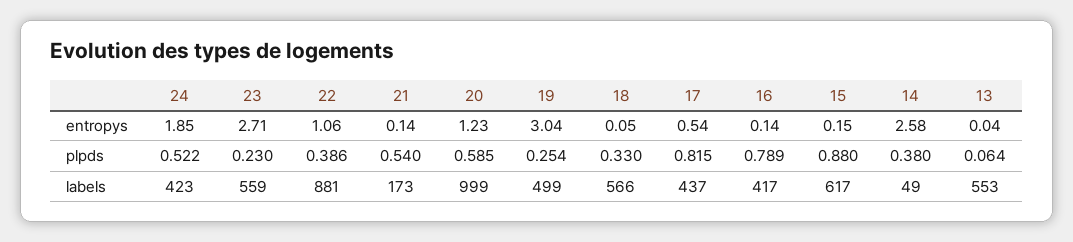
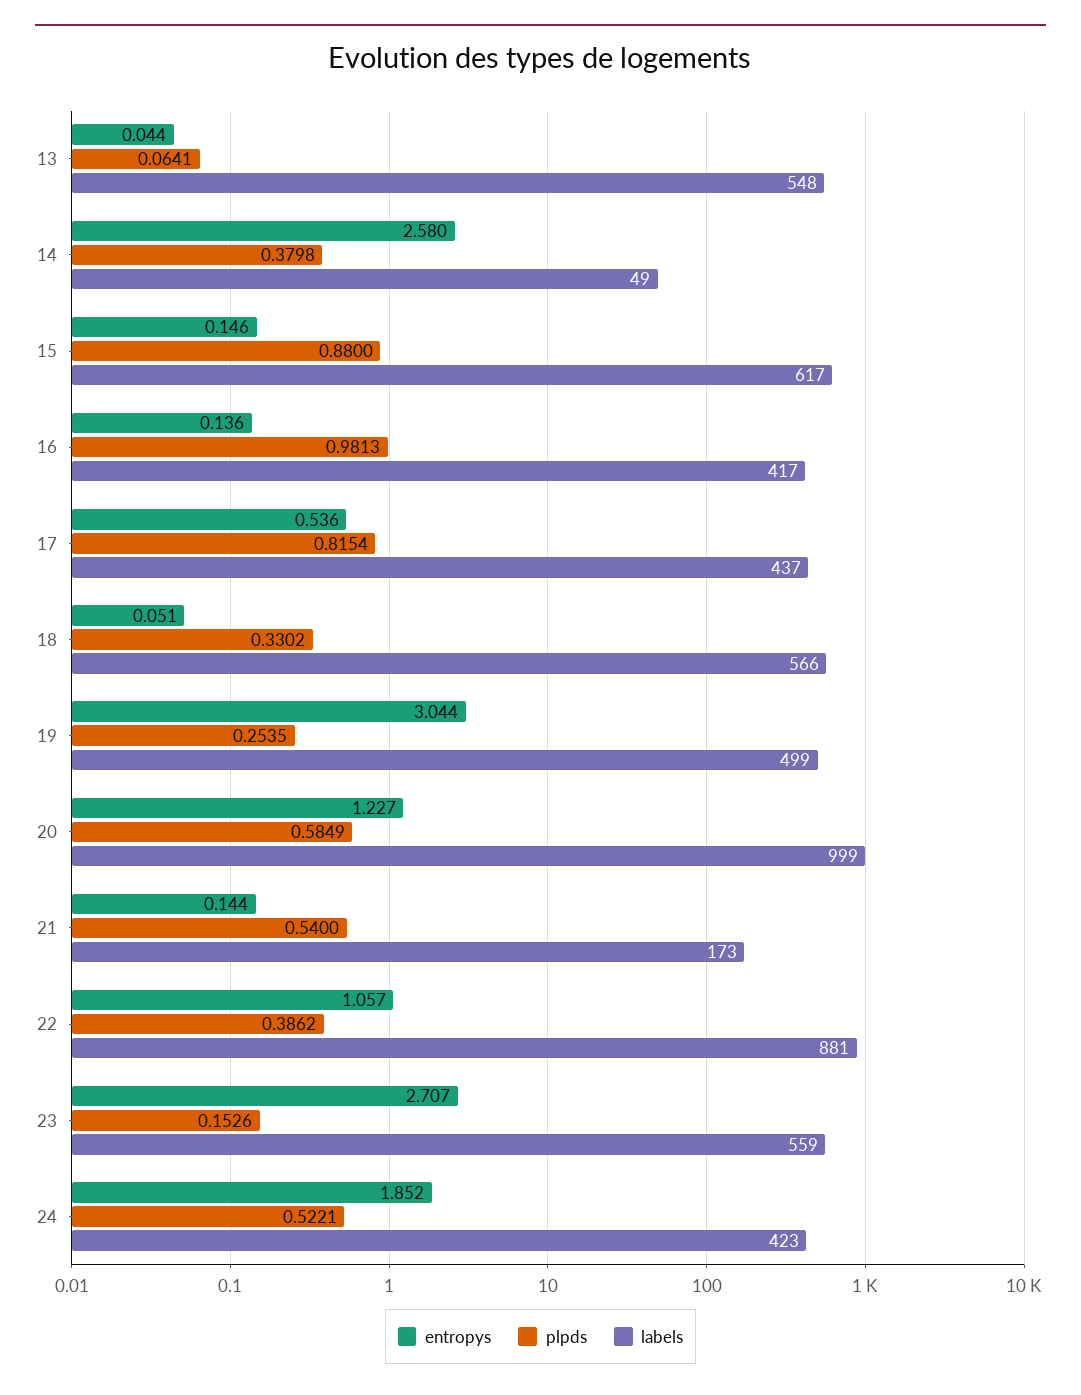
plpds, 23: 0.23 -> 0.1526
plpds, 16: 0.789 -> 0.9813
labels, 13: 553 -> 548

